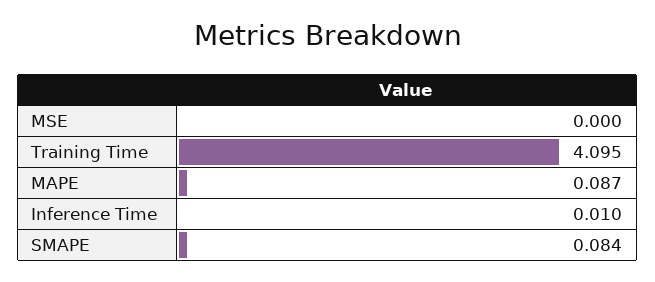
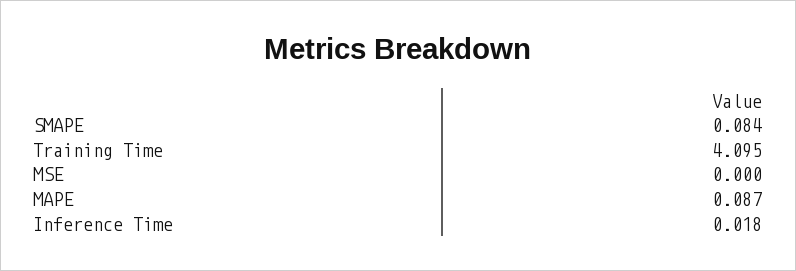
Inference Time: 0.01 -> 0.018

